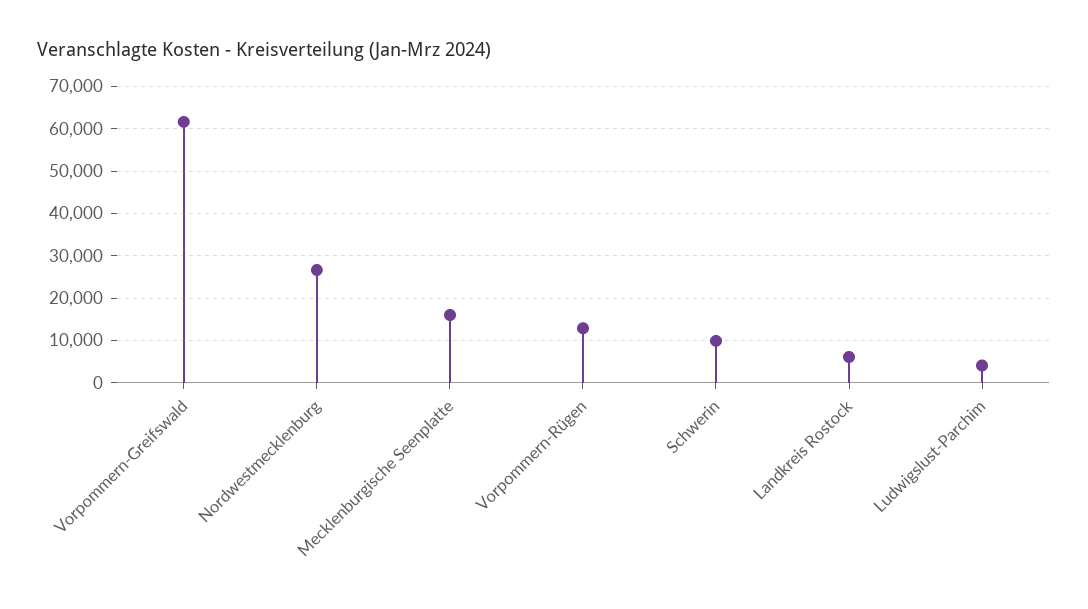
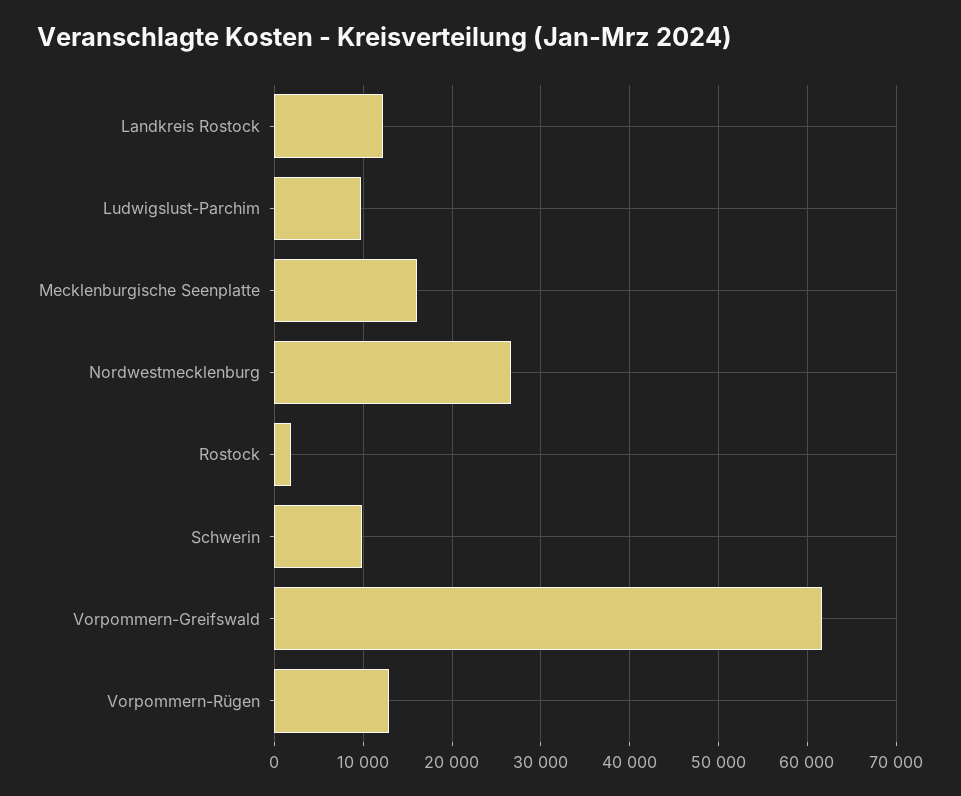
Landkreis Rostock: 6000 -> 12000
Ludwigslust-Parchim: 4000 -> 10000
Rostock: none -> 2000

